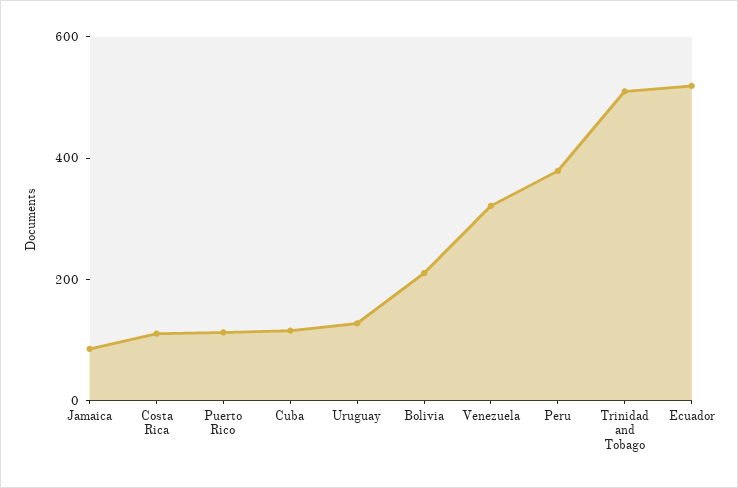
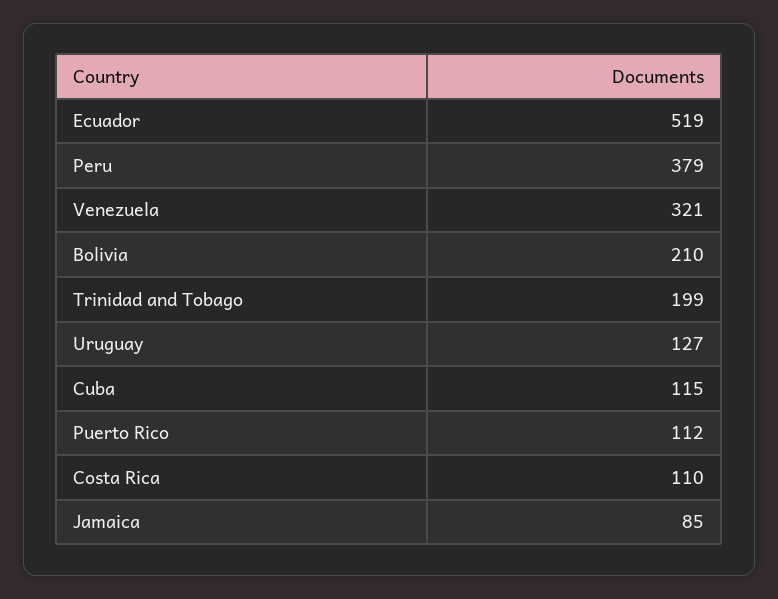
Trinidad and Tobago: 500 -> 199

